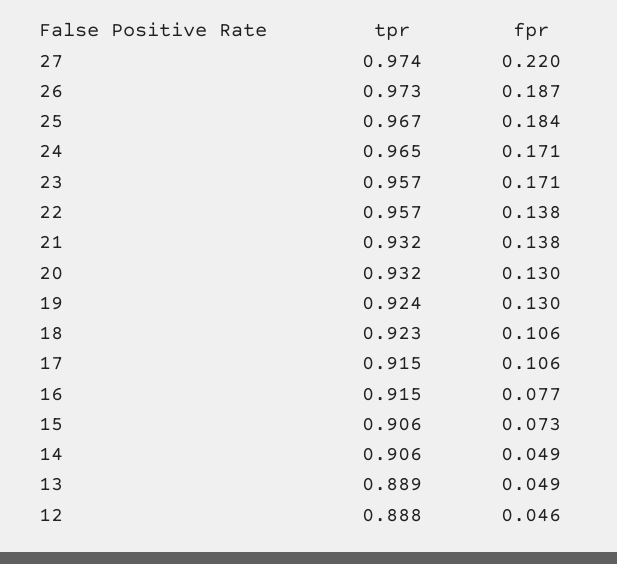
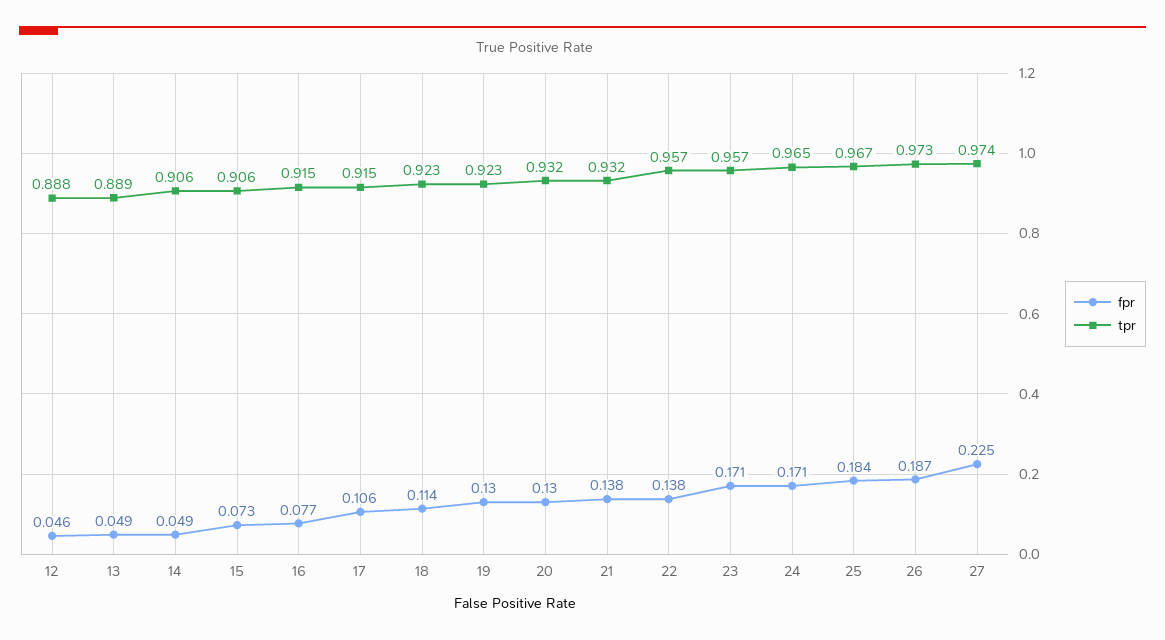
fpr, 27: 0.22 -> 0.225
tpr, 19: 0.924 -> 0.923
fpr, 18: 0.106 -> 0.114

